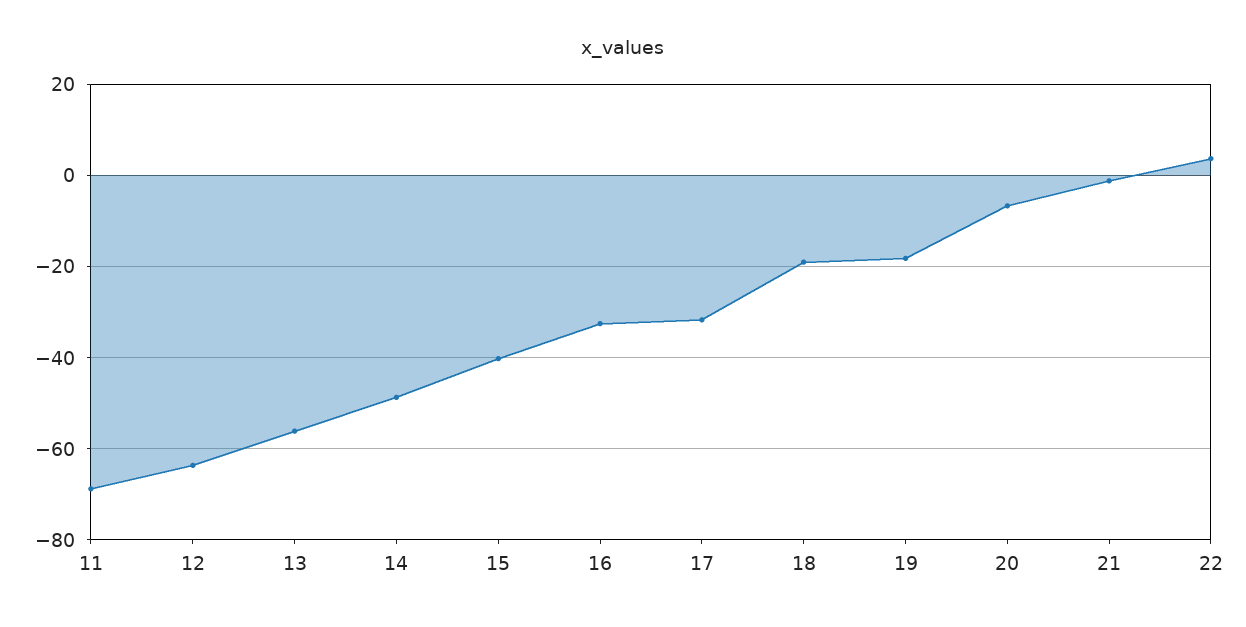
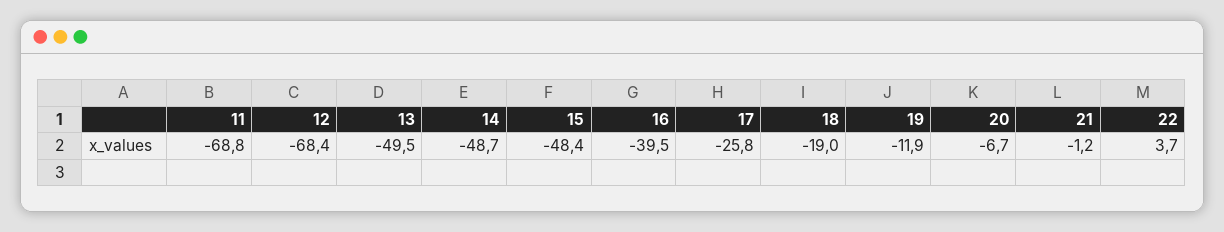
12: -64 -> -68.4
13: -56 -> -49.5
15: -40 -> -48.4
16: -32 -> -39.5
17: -32 -> -25.8
19: -18 -> -11.9

